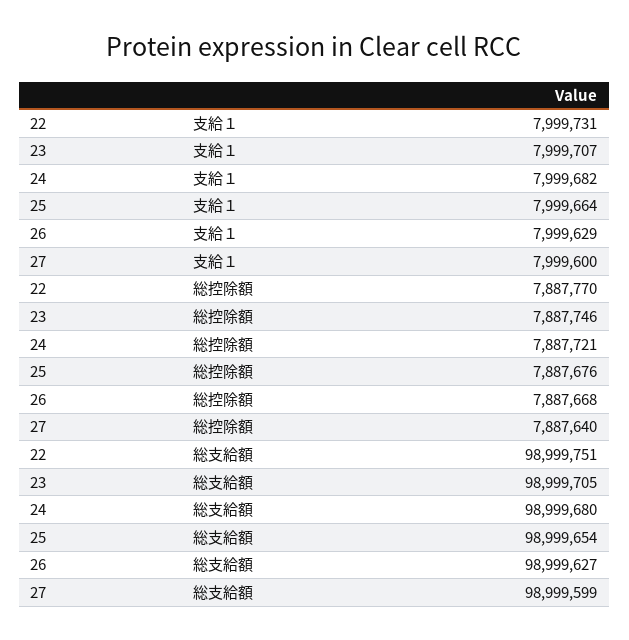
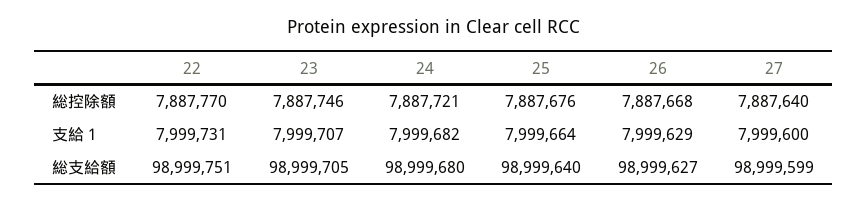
25, 総支給額: 98999654 -> 98999640

